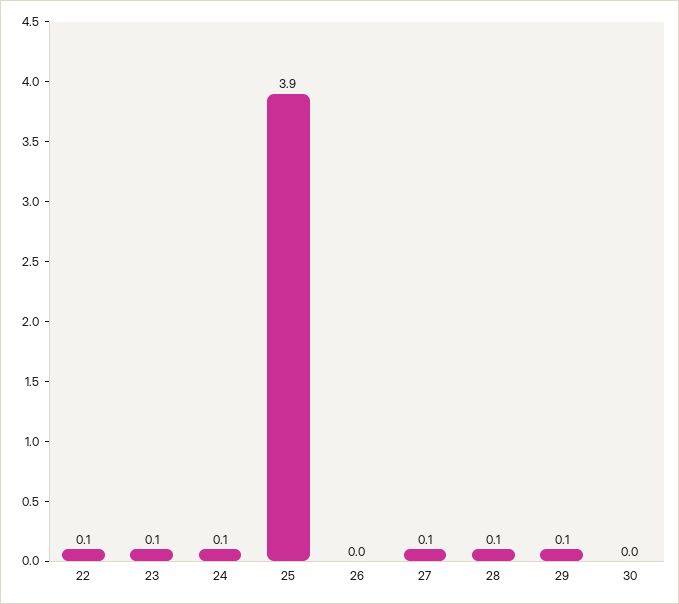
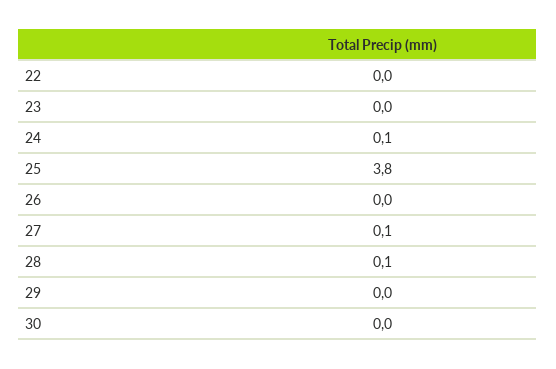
22: 0.1 -> 0
23: 0.1 -> 0
25: 3.9 -> 3.8
29: 0.1 -> 0

